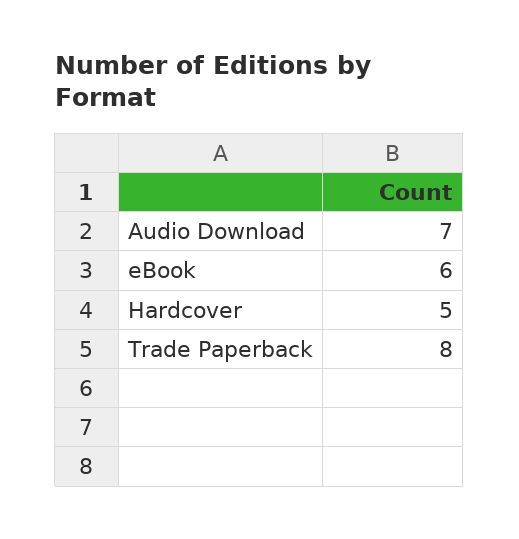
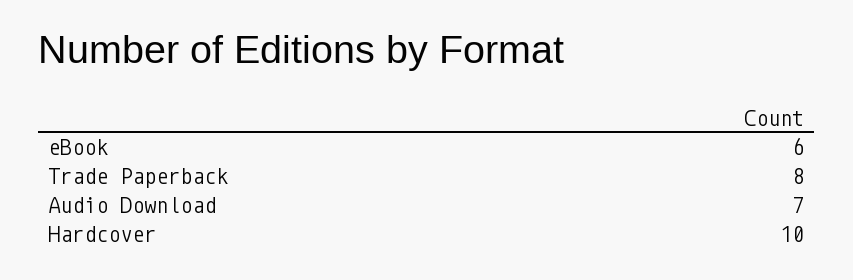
Hardcover: 5 -> 10

